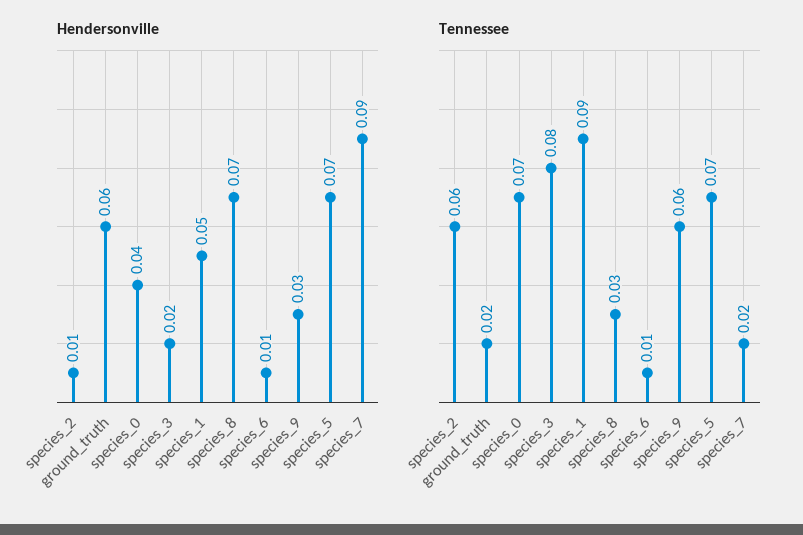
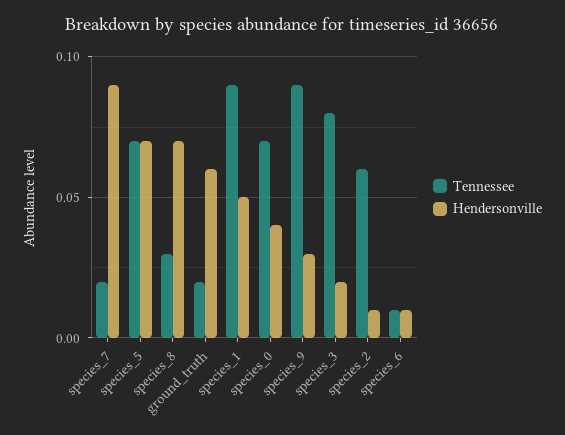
Tennessee, species_9: 0.06 -> 0.09

